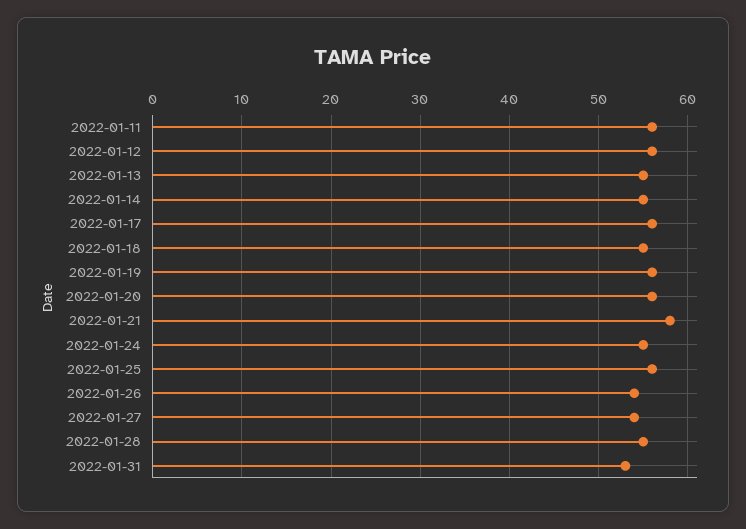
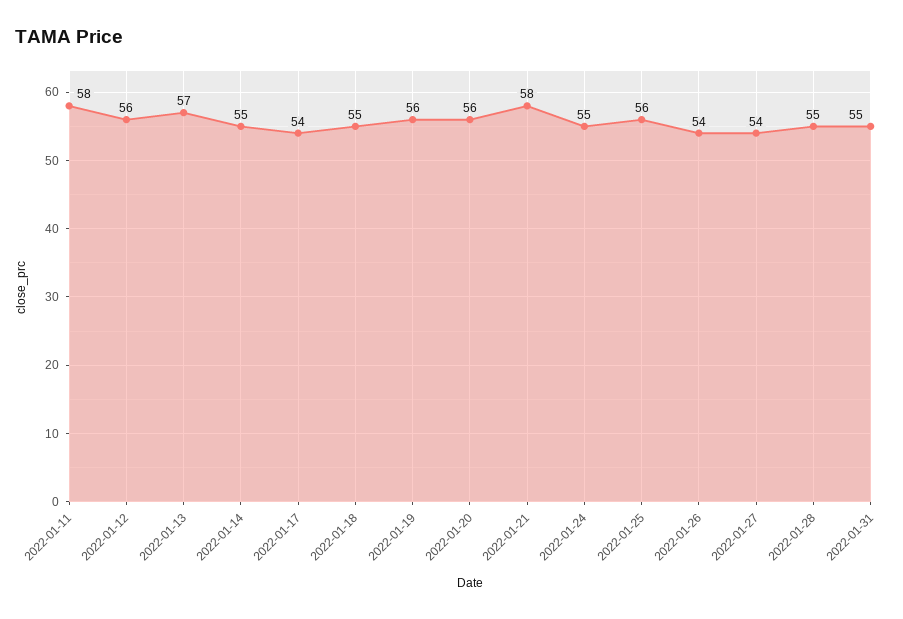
2022-01-11: 56 -> 58
2022-01-13: 55 -> 57
2022-01-17: 56 -> 54
2022-01-31: 53 -> 55

